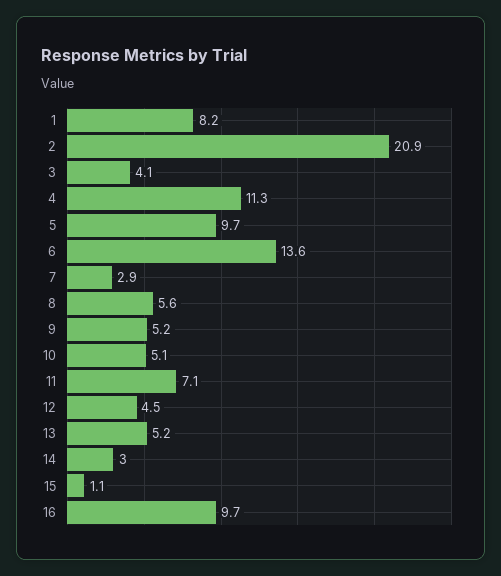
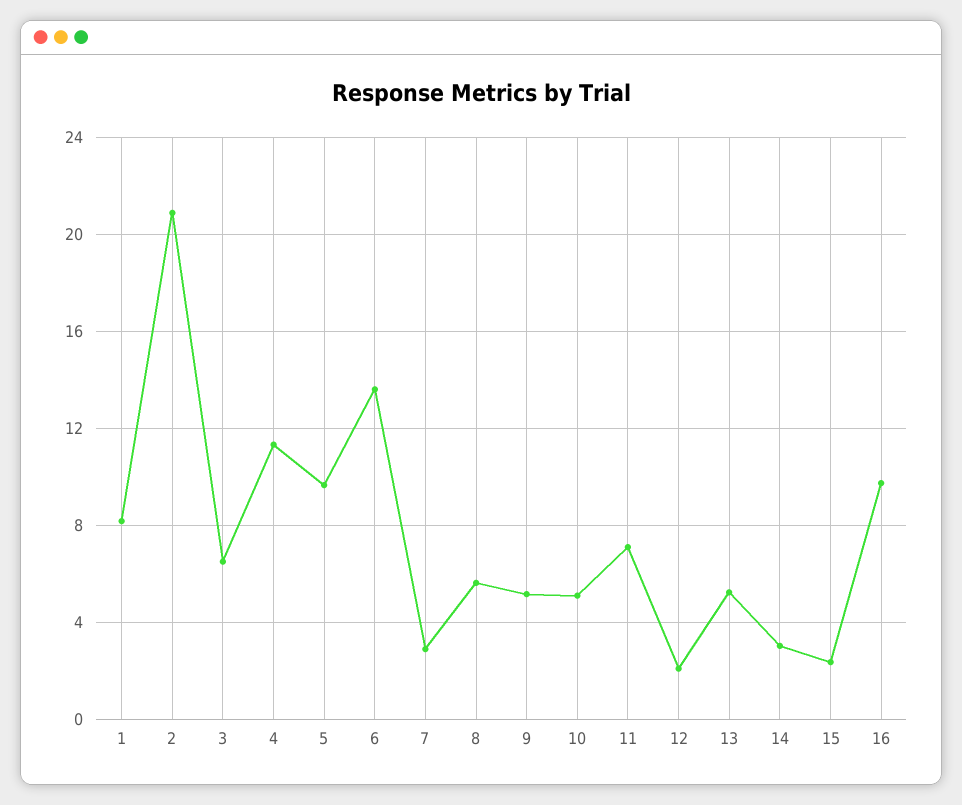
3: 4.1 -> 6.5
12: 4.5 -> 2
15: 1.1 -> 2.5

